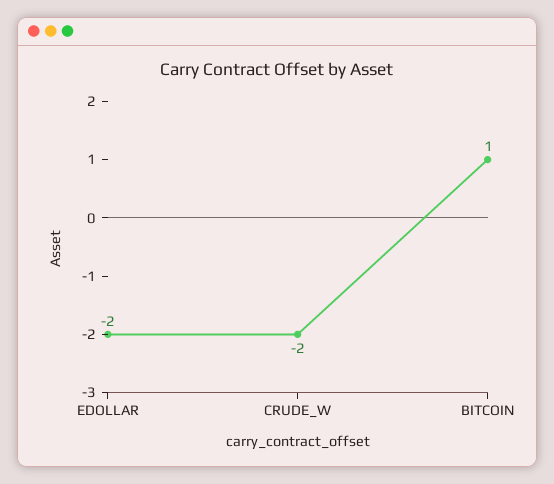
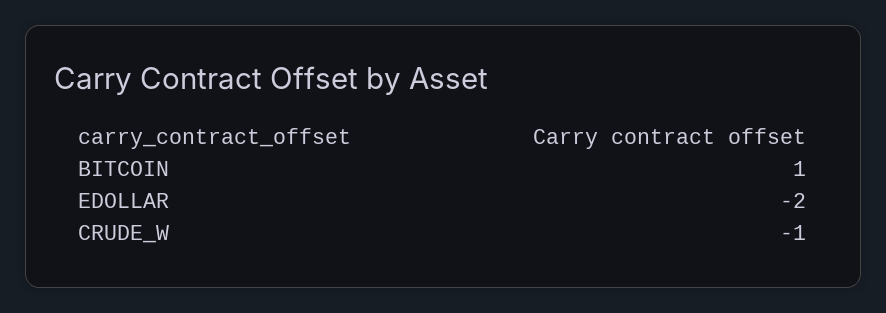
CRUDE_W: -2 -> -1

